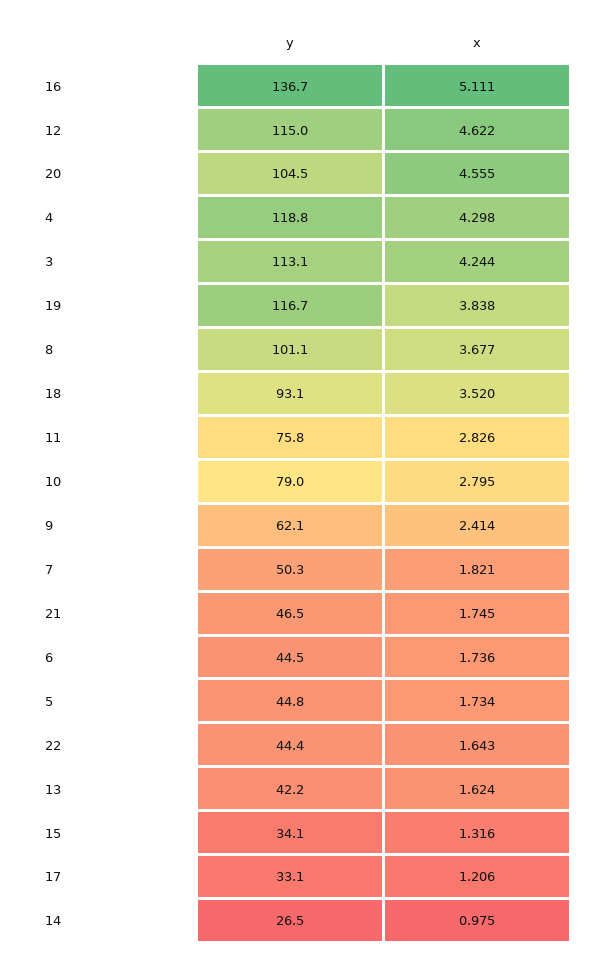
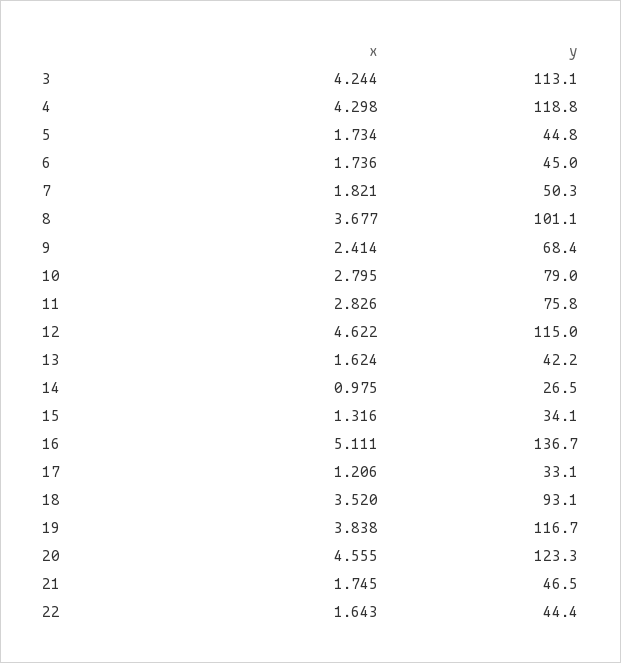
y, 20: 104.5 -> 123.3
y, 9: 62.1 -> 68.4
y, 6: 44.5 -> 45

